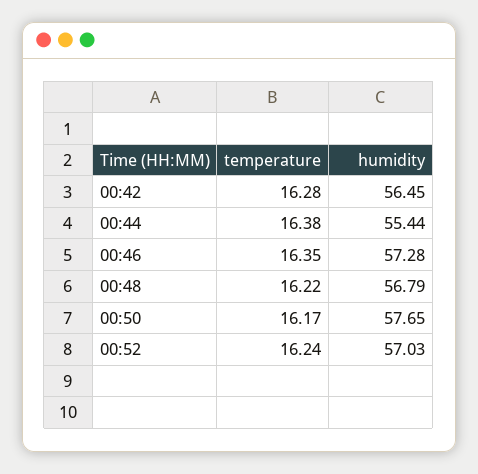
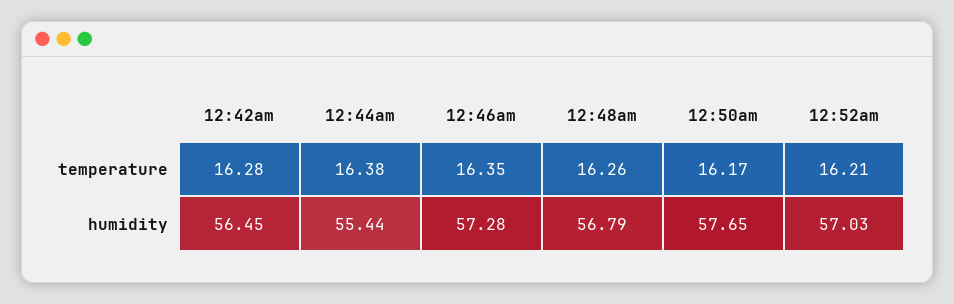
temperature, 00:48: 16.22 -> 16.26
temperature, 00:52: 16.24 -> 16.21

